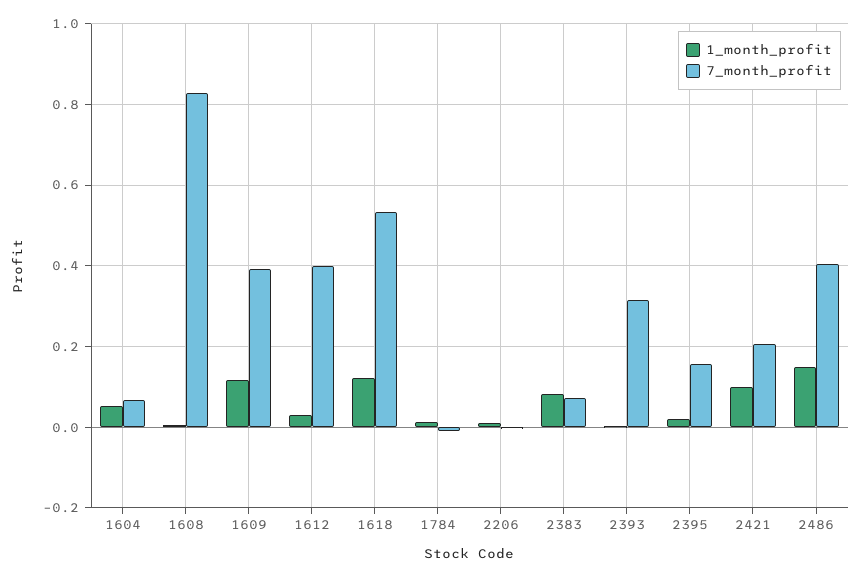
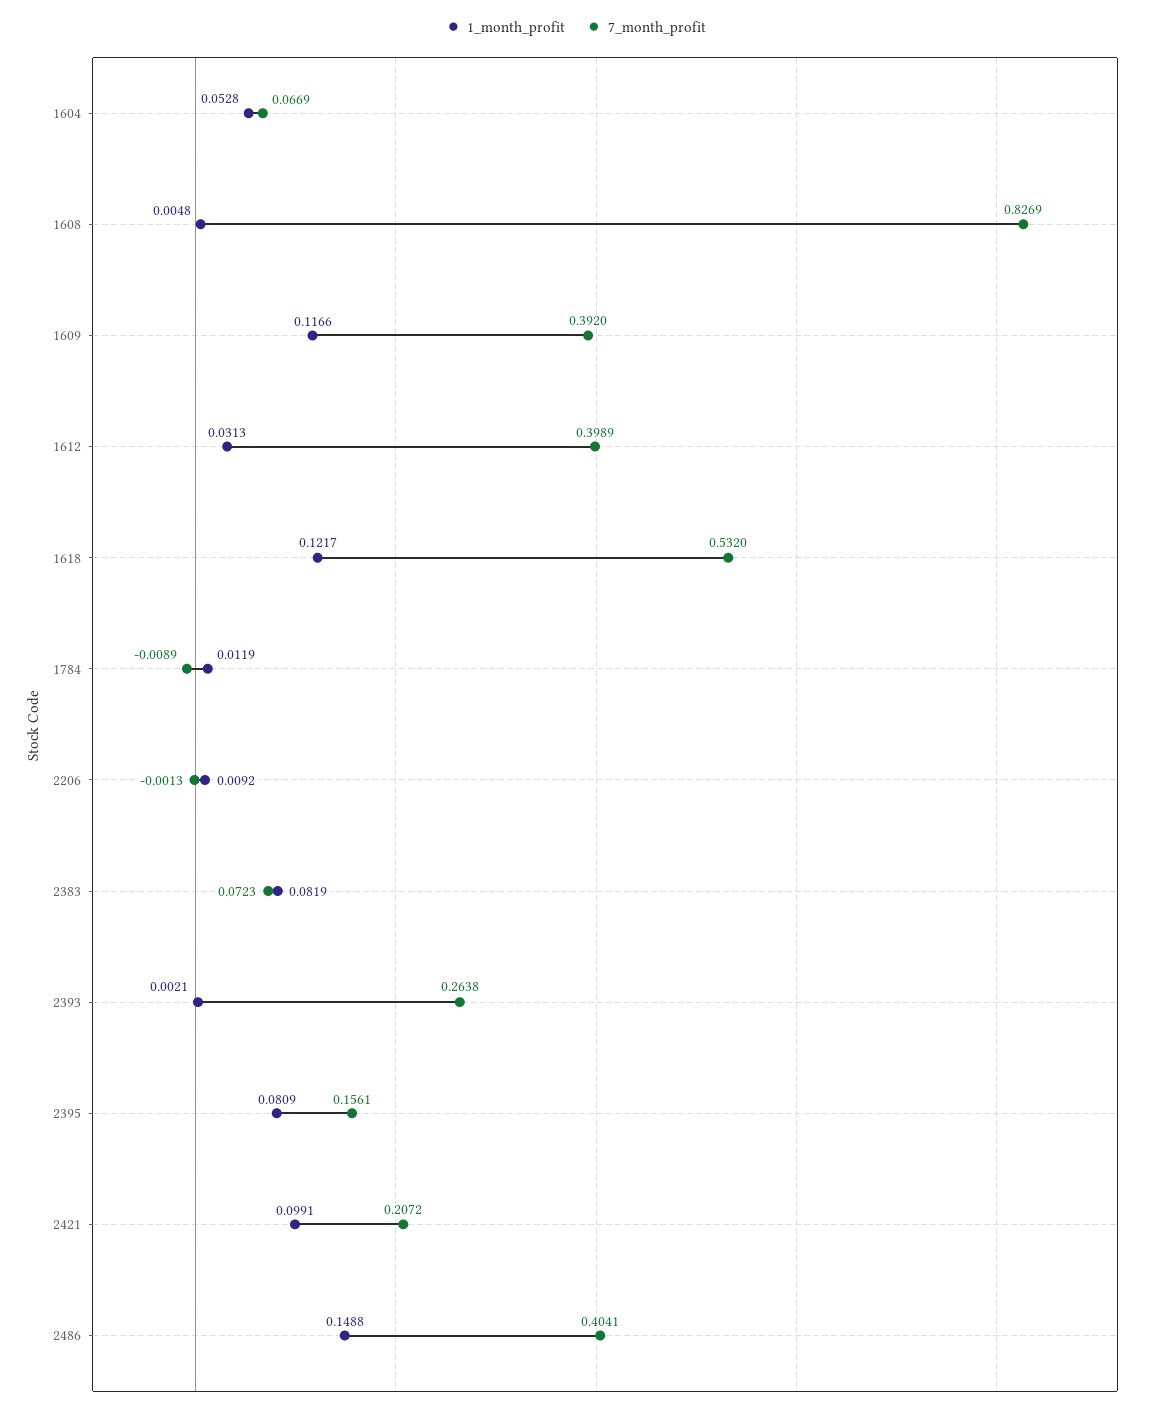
7_month_profit, 2393: 0.32 -> 0.2638
1_month_profit, 2395: 0.02 -> 0.0809

